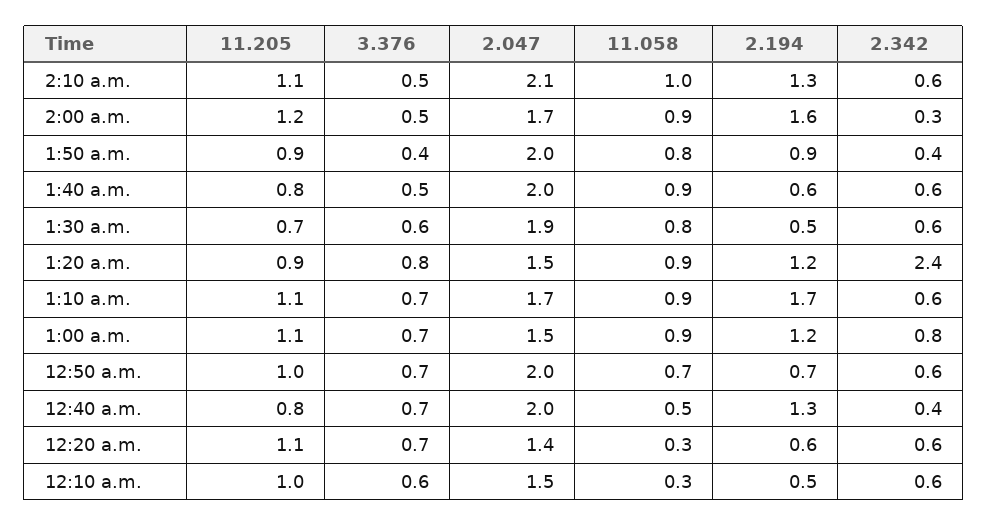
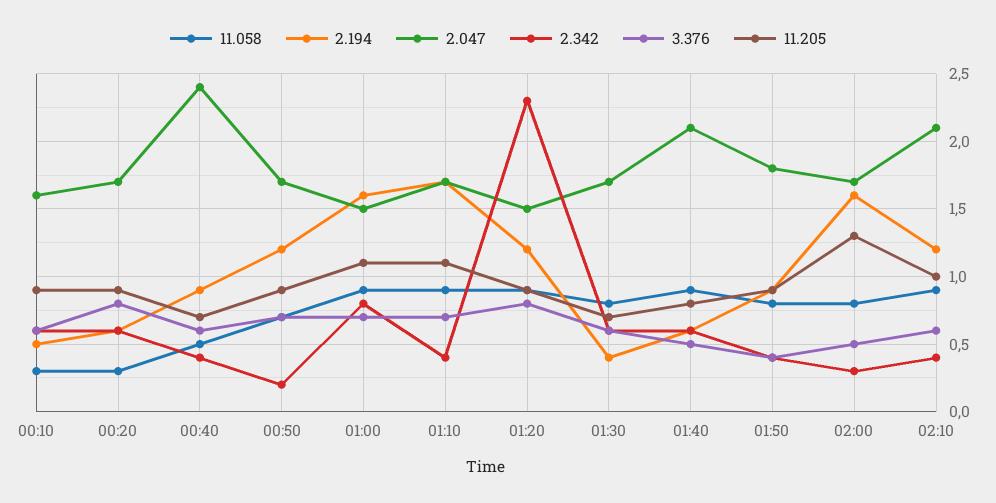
11.205, 2:10 a.m.: 1.1 -> 1
3.376, 2:10 a.m.: 0.5 -> 0.6
11.058, 2:10 a.m.: 1 -> 0.9
2.194, 2:10 a.m.: 1.3 -> 1.2
2.342, 2:10 a.m.: 0.6 -> 0.4
11.205, 2:00 a.m.: 1.2 -> 1.3
11.058, 2:00 a.m.: 0.9 -> 0.8
2.047, 1:50 a.m.: 2 -> 1.8
2.047, 1:40 a.m.: 2 -> 2.1
2.047, 1:30 a.m.: 1.9 -> 1.7
2.194, 1:30 a.m.: 0.5 -> 0.4
2.342, 1:20 a.m.: 2.4 -> 2.3
2.342, 1:10 a.m.: 0.6 -> 0.4
2.194, 1:00 a.m.: 1.2 -> 1.6
11.205, 12:50 a.m.: 1 -> 0.9
2.047, 12:50 a.m.: 2 -> 1.7
2.194, 12:50 a.m.: 0.7 -> 1.2
2.342, 12:50 a.m.: 0.6 -> 0.2
11.205, 12:40 a.m.: 0.8 -> 0.7
3.376, 12:40 a.m.: 0.7 -> 0.6
2.047, 12:40 a.m.: 2 -> 2.4
2.194, 12:40 a.m.: 1.3 -> 0.9
11.205, 12:20 a.m.: 1.1 -> 0.9
3.376, 12:20 a.m.: 0.7 -> 0.8
2.047, 12:20 a.m.: 1.4 -> 1.7
11.205, 12:10 a.m.: 1 -> 0.9
2.047, 12:10 a.m.: 1.5 -> 1.6

